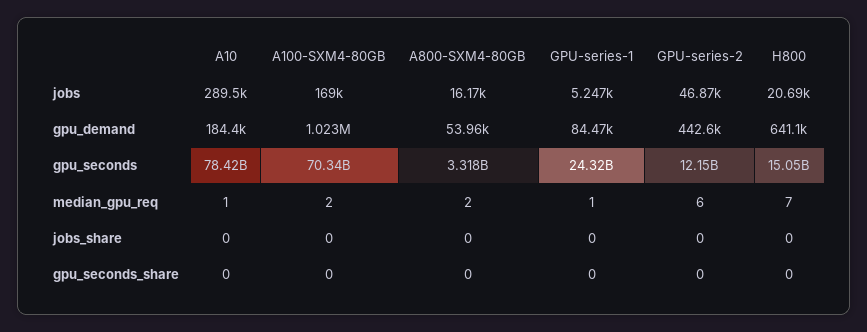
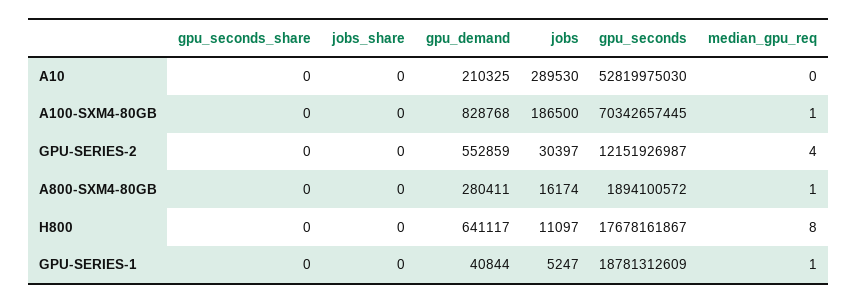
A100-SXM4-80GB, jobs: 169000 -> 186500
GPU-series-2, jobs: 46870 -> 30397
H800, jobs: 20690 -> 11097
A10, gpu_demand: 184400 -> 210325
A100-SXM4-80GB, gpu_demand: 1023000 -> 828768
A800-SXM4-80GB, gpu_demand: 53960 -> 280411
GPU-series-1, gpu_demand: 84470 -> 40844
GPU-series-2, gpu_demand: 442600 -> 552859
A10, gpu_seconds: 78420000000 -> 52819975030
A800-SXM4-80GB, gpu_seconds: 3318000000 -> 1894100572
GPU-series-1, gpu_seconds: 24320000000 -> 18781312609
H800, gpu_seconds: 15050000000 -> 17678161867
A10, median_gpu_req: 1 -> 0
A100-SXM4-80GB, median_gpu_req: 2 -> 1
A800-SXM4-80GB, median_gpu_req: 2 -> 1
GPU-series-2, median_gpu_req: 6 -> 4
H800, median_gpu_req: 7 -> 8

